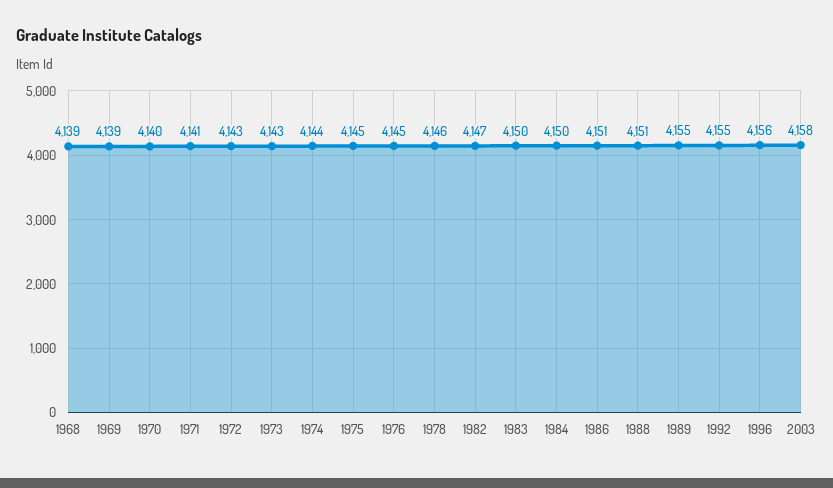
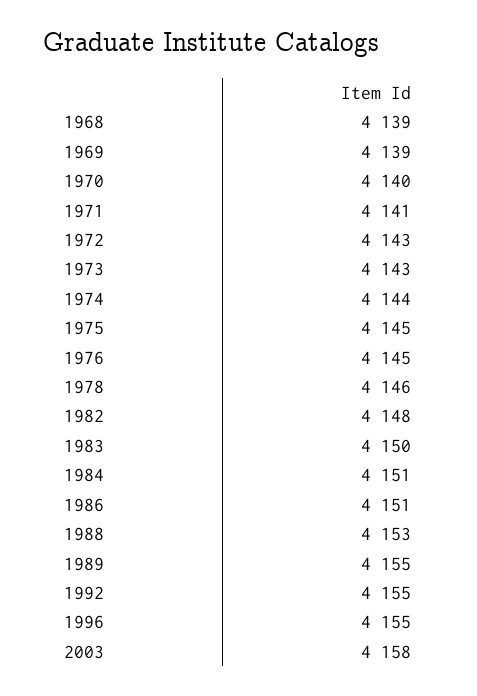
1982: 4147 -> 4148
1984: 4150 -> 4151
1988: 4151 -> 4153
1996: 4156 -> 4155

